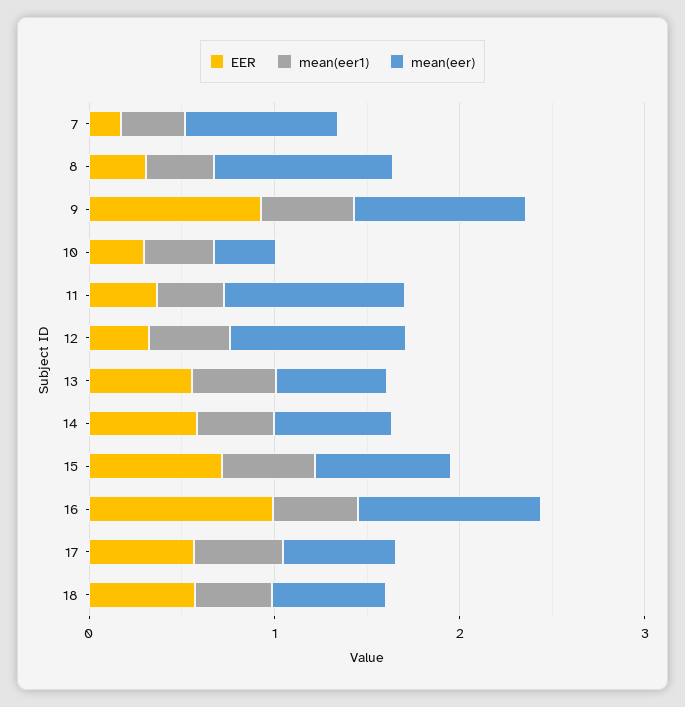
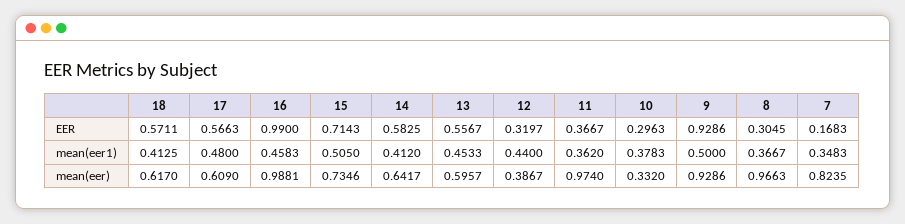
mean(eer), 12: 1 -> 0.3867

